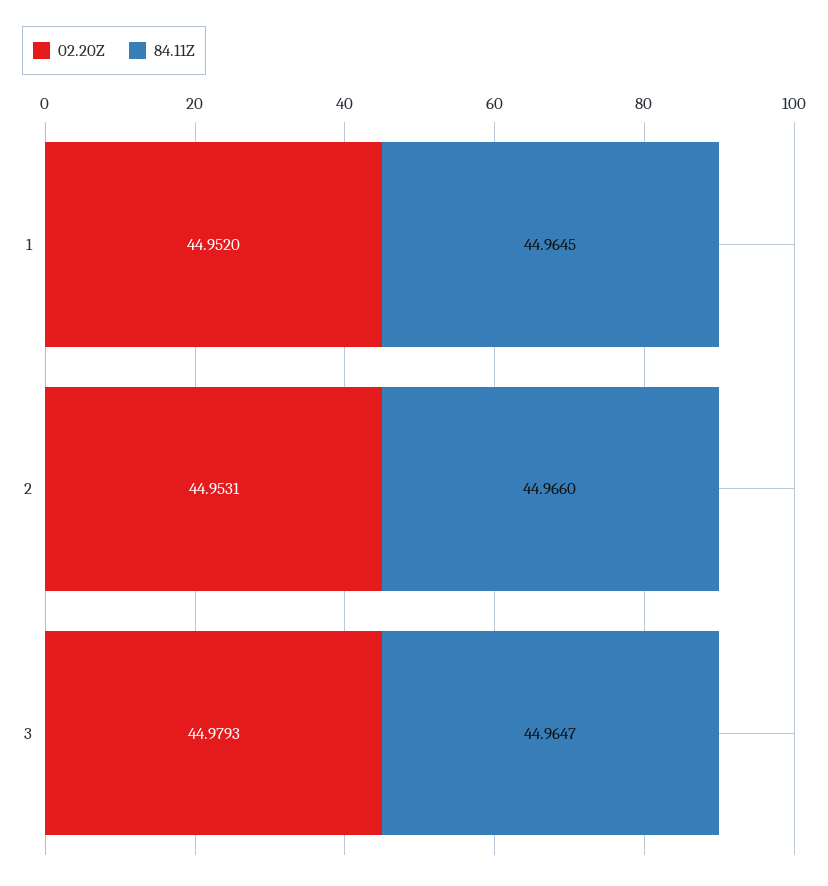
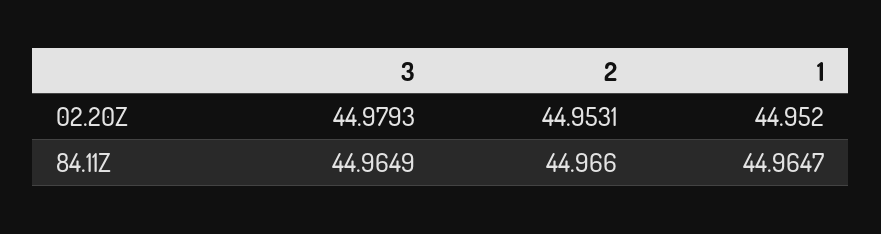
84.11Z, 1: 44.9645 -> 44.9647
84.11Z, 3: 44.9647 -> 44.9649

